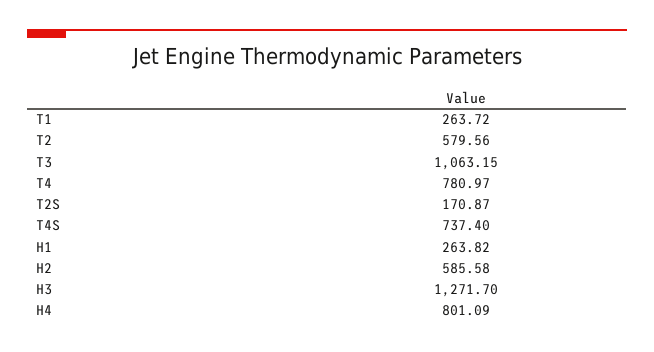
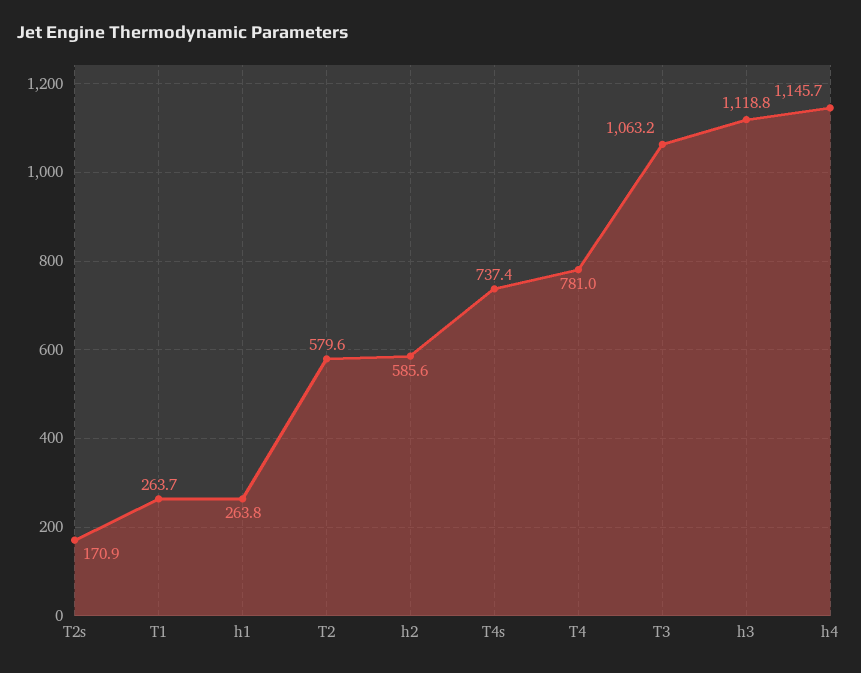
H3: 1271.7 -> 1118.8
H4: 801.09 -> 1145.7

